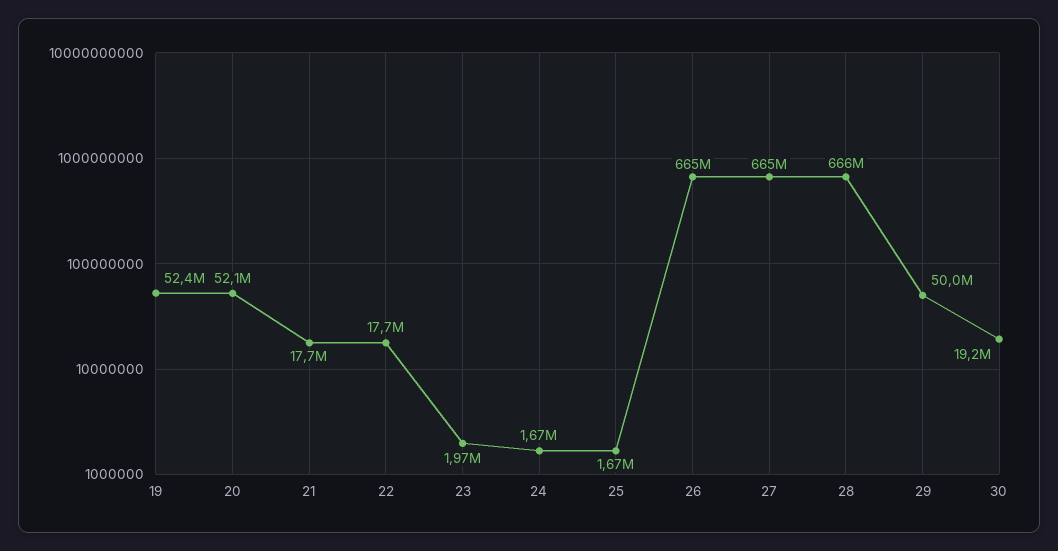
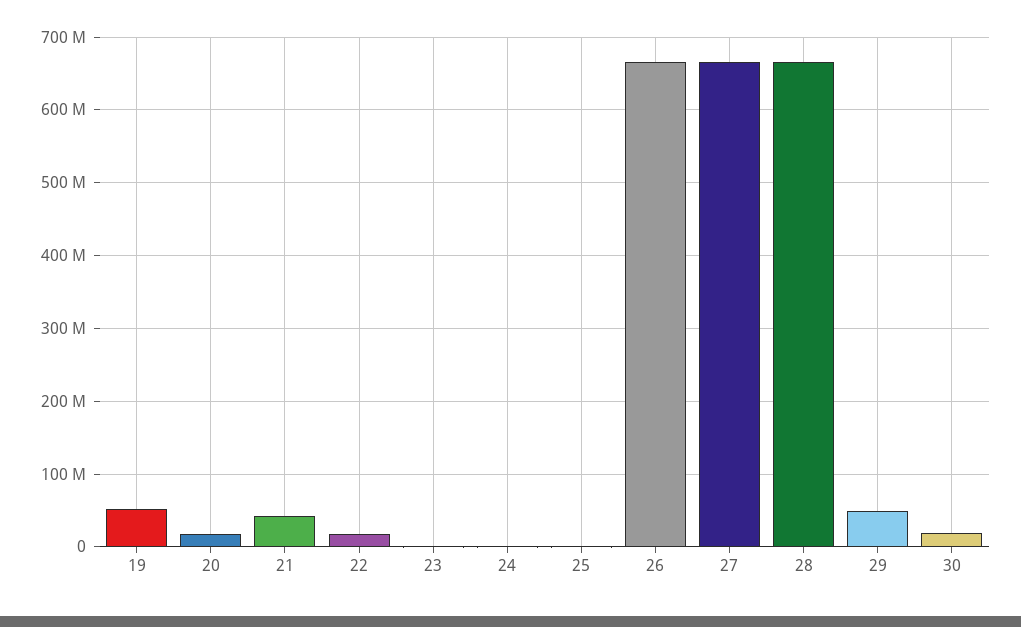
20: 52100000 -> 20000000
21: 17700000 -> 40000000

